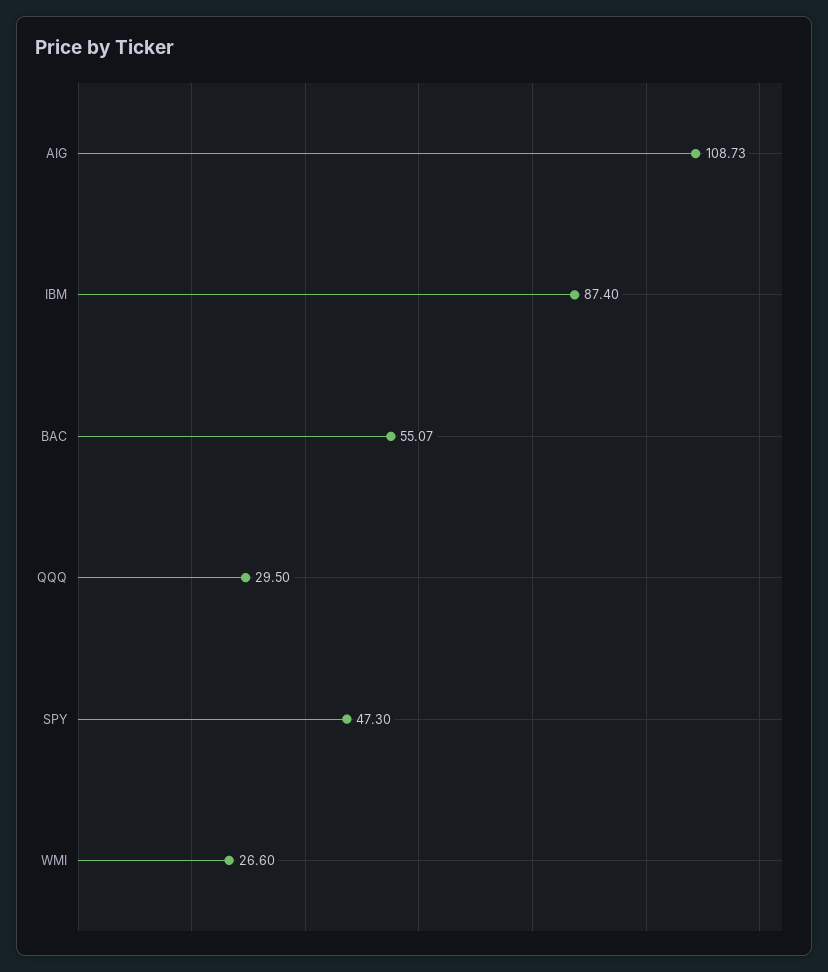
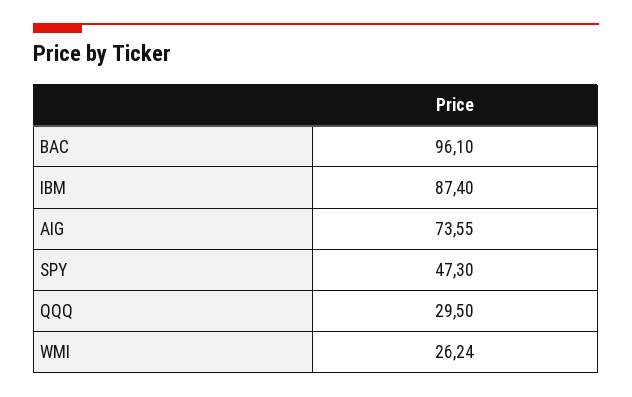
AIG: 108.73 -> 73.55
BAC: 55.07 -> 96.1
WMI: 26.6 -> 26.24

